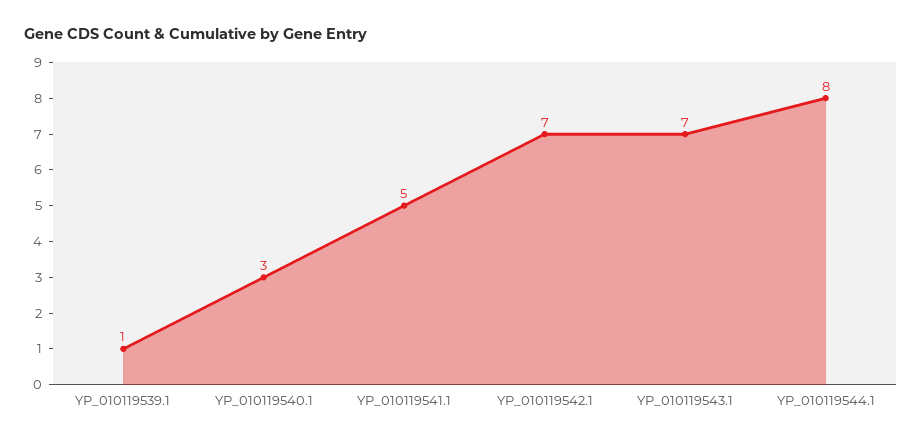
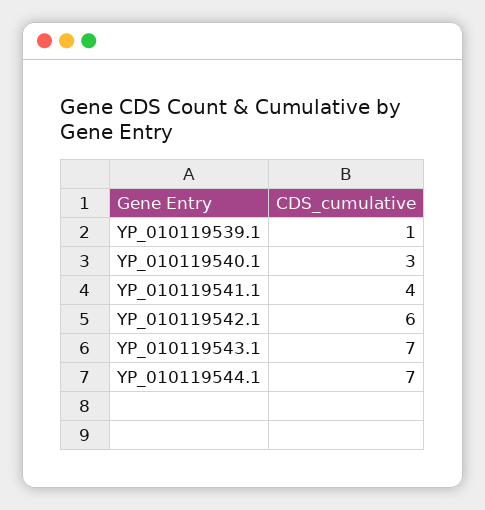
YP_010119541.1: 5 -> 4
YP_010119542.1: 7 -> 6
YP_010119544.1: 8 -> 7

